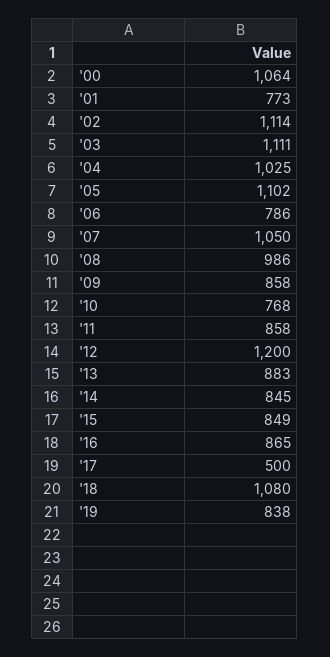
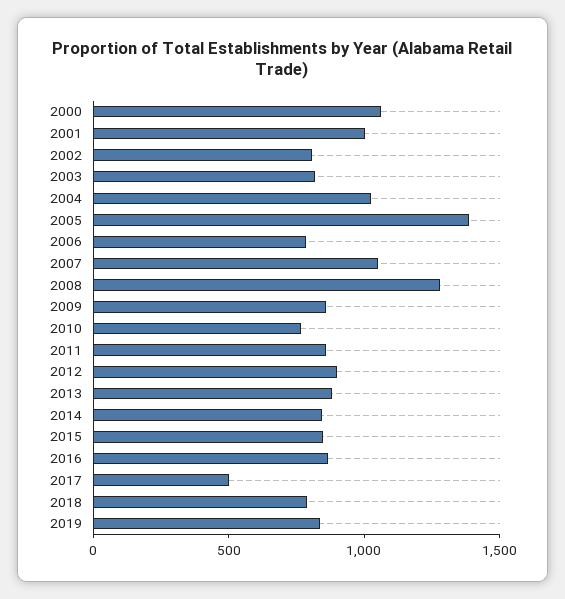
'01: 773 -> 1000
'02: 1114 -> 800
'03: 1111 -> 800
'05: 1102 -> 1400
'08: 986 -> 1300
'12: 1200 -> 900
'18: 1080 -> 800

